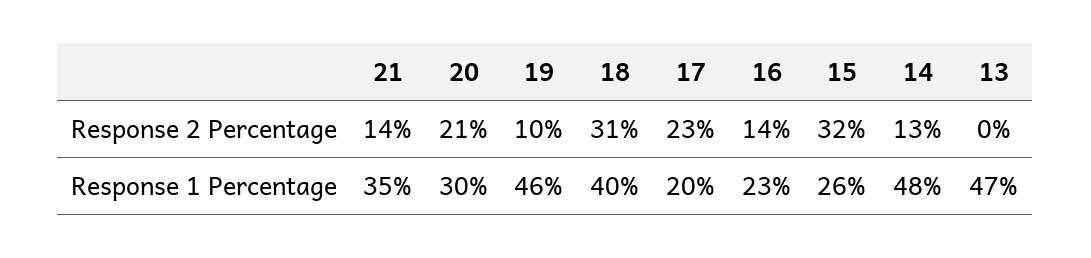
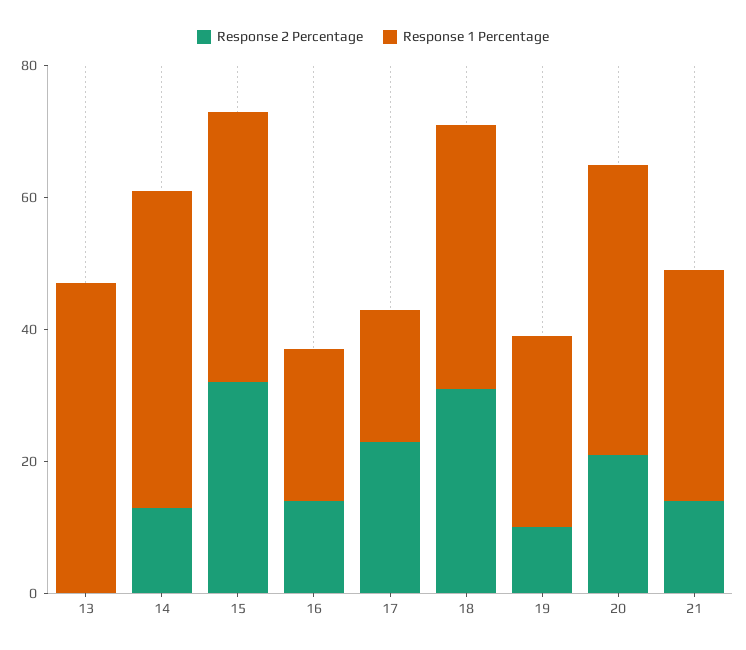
Response 1 Percentage, 20: 30 -> 45
Response 1 Percentage, 19: 46 -> 30
Response 1 Percentage, 15: 26 -> 40

